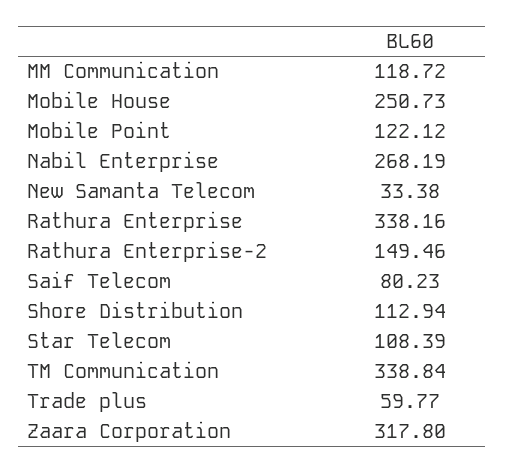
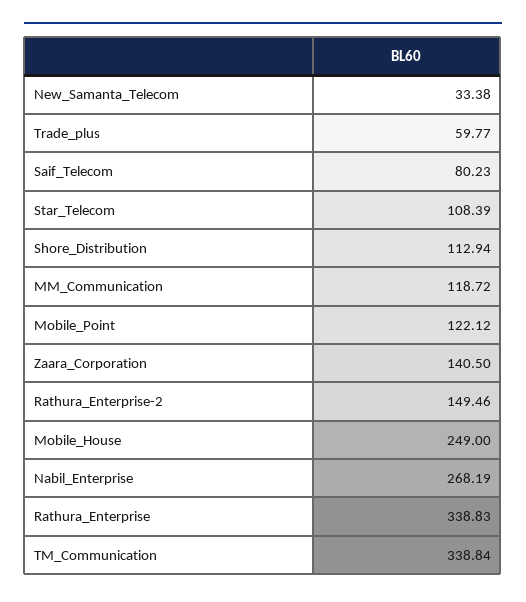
Mobile House: 250.73 -> 249
Rathura Enterprise: 338.16 -> 338.83
Zaara Corporation: 317.8 -> 140.5

